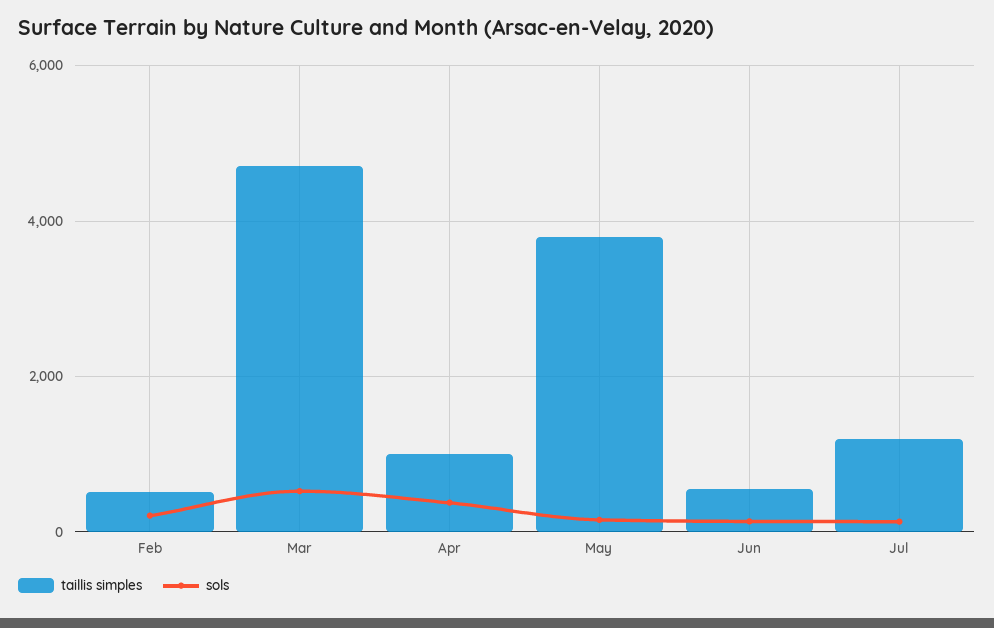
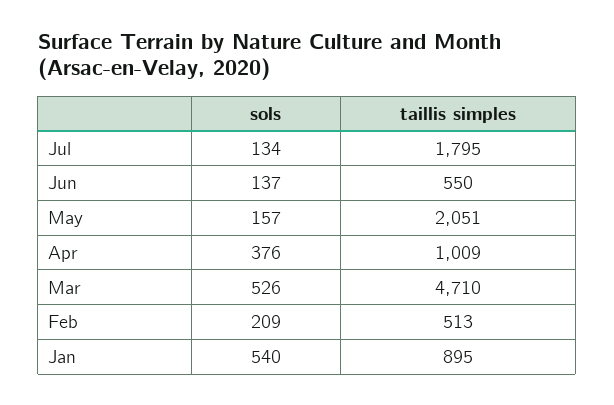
taillis simples, May: 3800 -> 2051
taillis simples, Jul: 1200 -> 1795
sols, Jan: none -> 540
taillis simples, Jan: none -> 895

